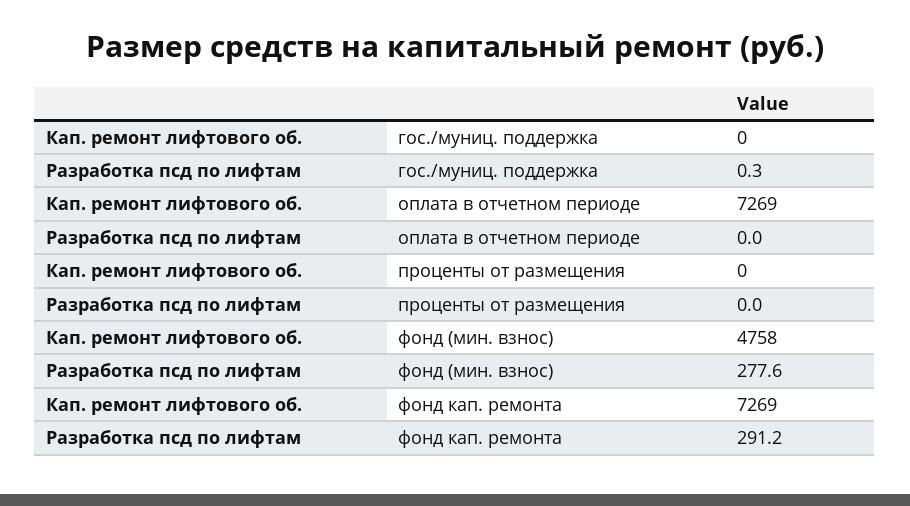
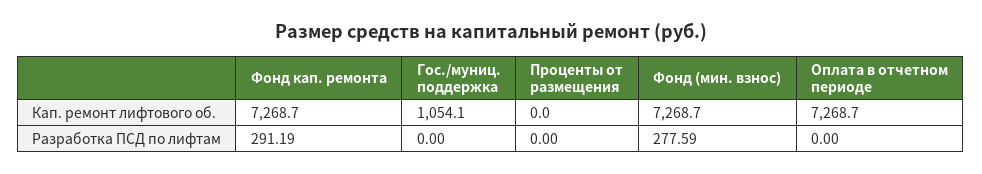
Кап. ремонт лифтового об., гос./муниц. поддержка: 0 -> 1054.1
Разработка псд по лифтам, гос./муниц. поддержка: 0.3 -> 0
Кап. ремонт лифтового об., фонд (мин. взнос): 4758 -> 7268.7

